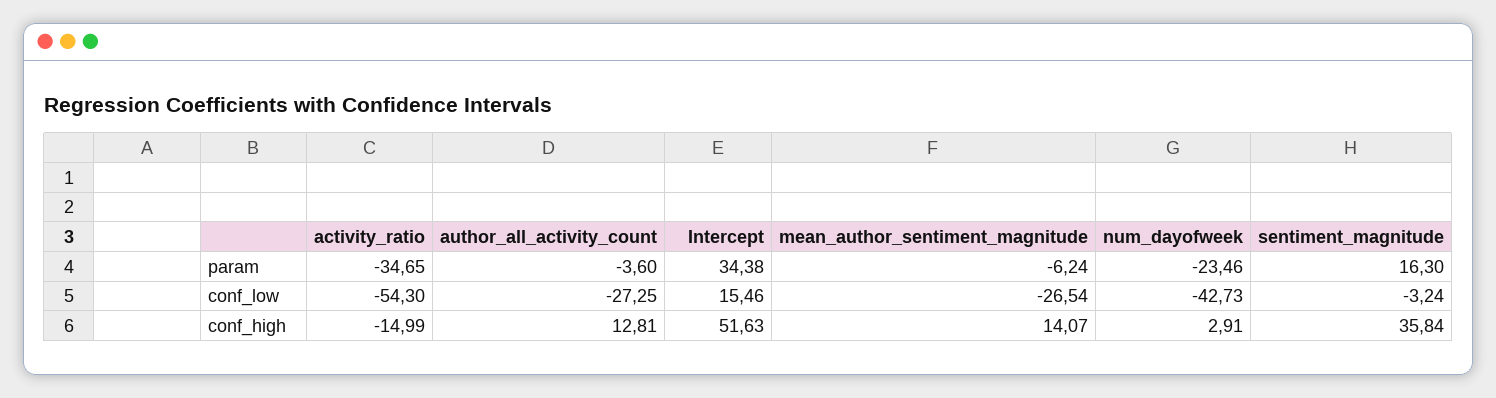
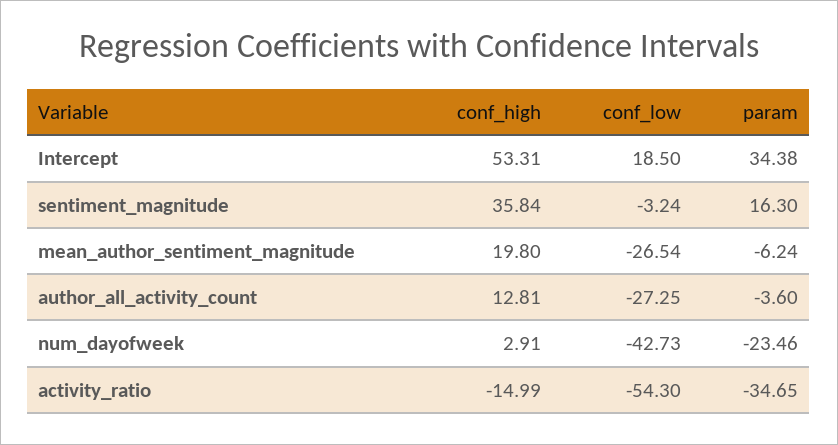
Intercept, conf_low: 15.46 -> 18.5
Intercept, conf_high: 51.63 -> 53.31
mean_author_sentiment_magnitude, conf_high: 14.07 -> 19.8

